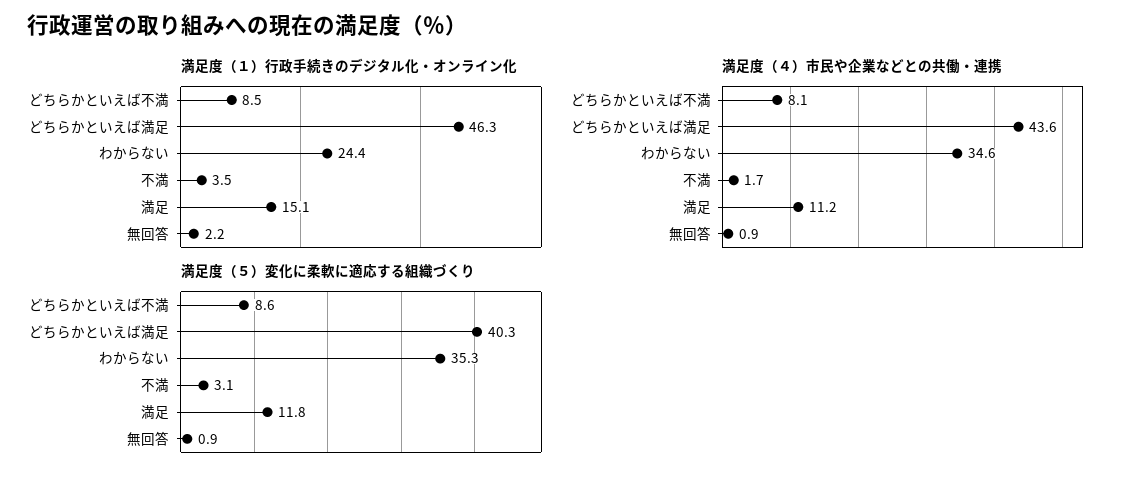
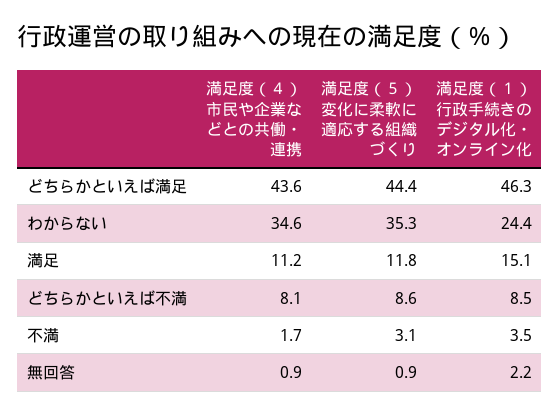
満足度（５）変化に柔軟に適応する組織づくり, どちらかといえば満足: 40.3 -> 44.4

